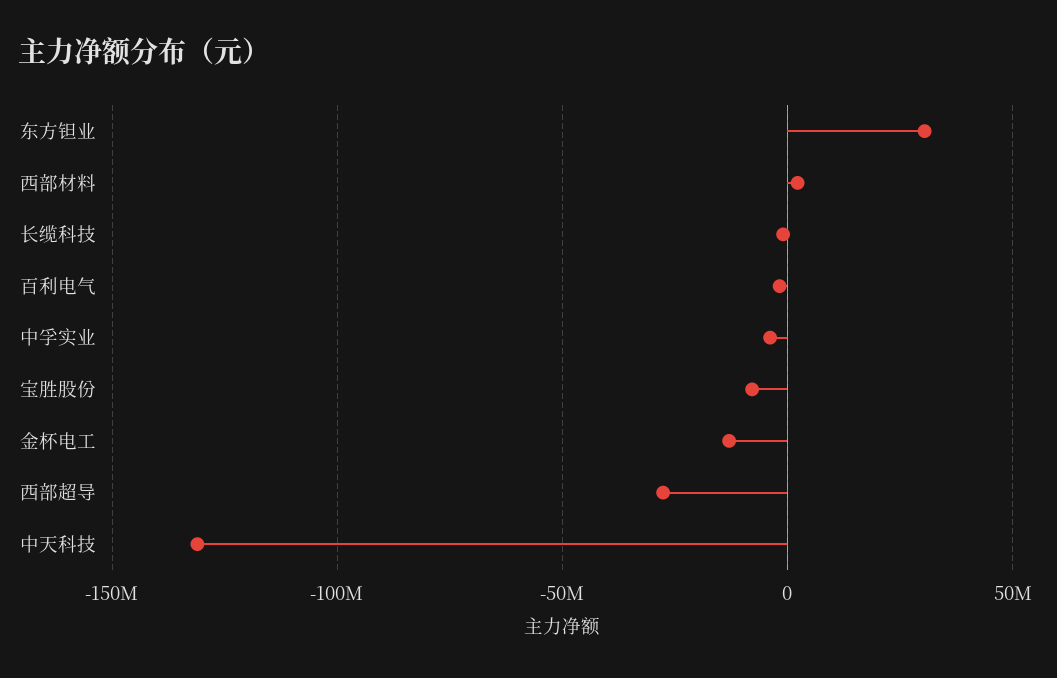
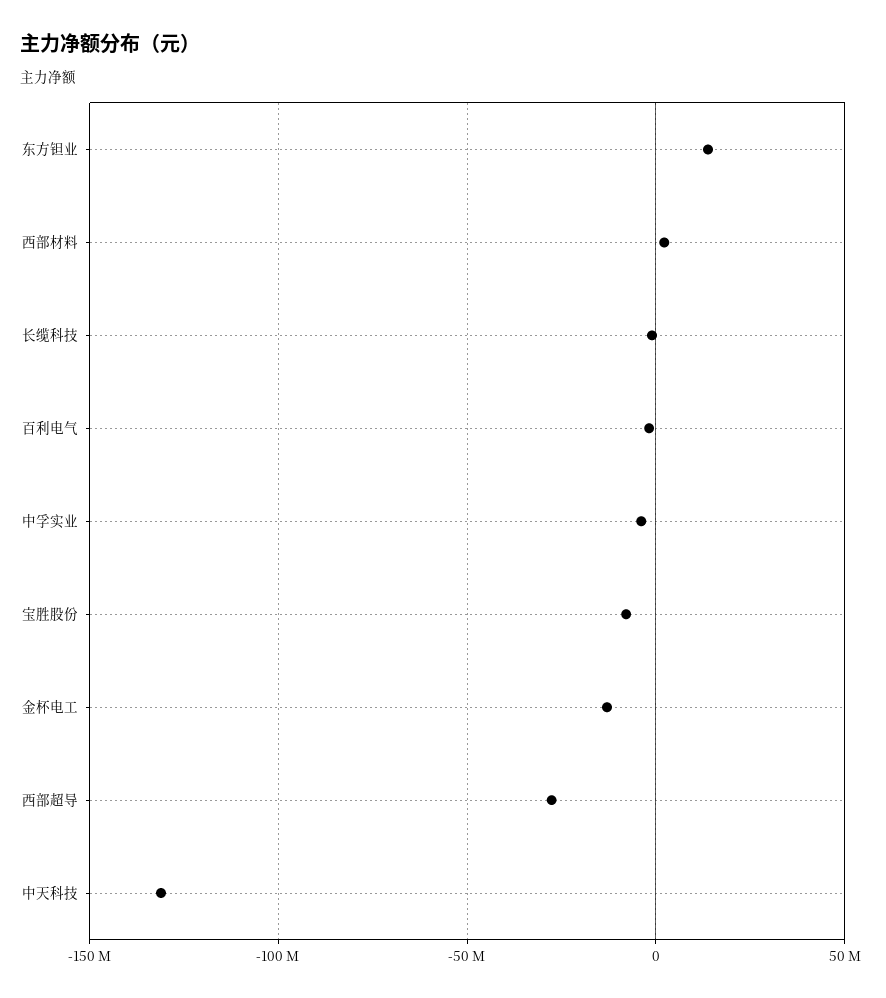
东方钽业: 30000000 -> 15000000

